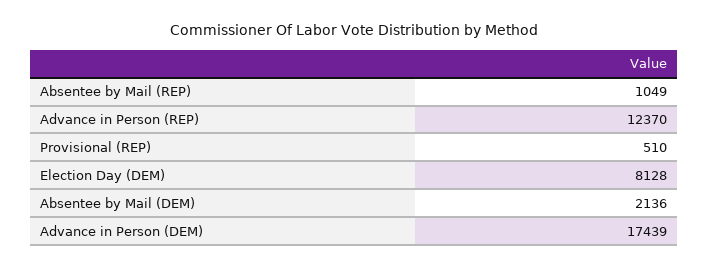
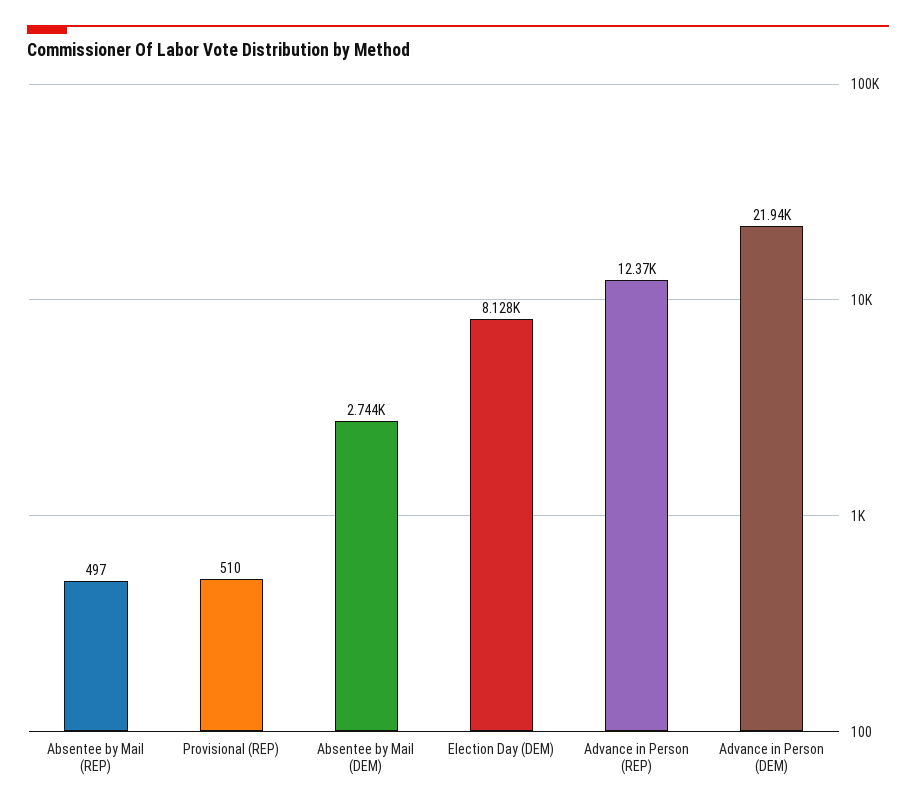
Absentee by Mail (REP): 1049 -> 497
Absentee by Mail (DEM): 2136 -> 2744
Advance in Person (DEM): 17439 -> 21940

